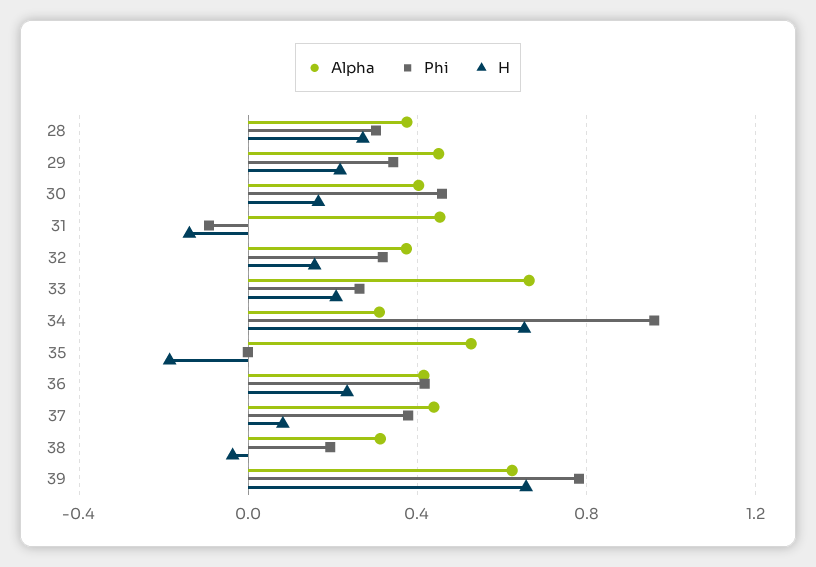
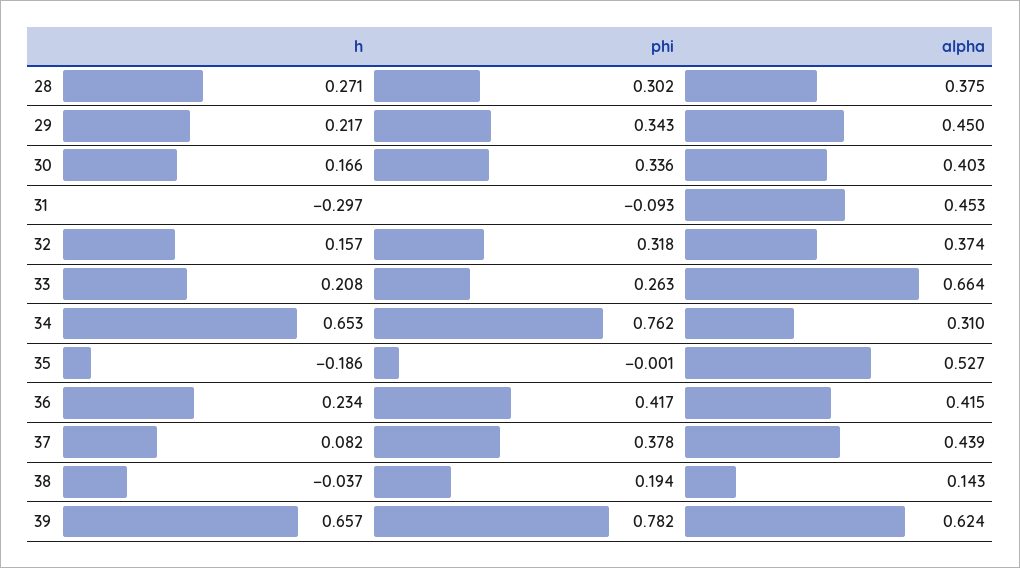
Phi, 30: 0.45 -> 0.336
H, 31: -0.15 -> -0.297
Phi, 34: 0.95 -> 0.762
Alpha, 38: 0.3 -> 0.143

